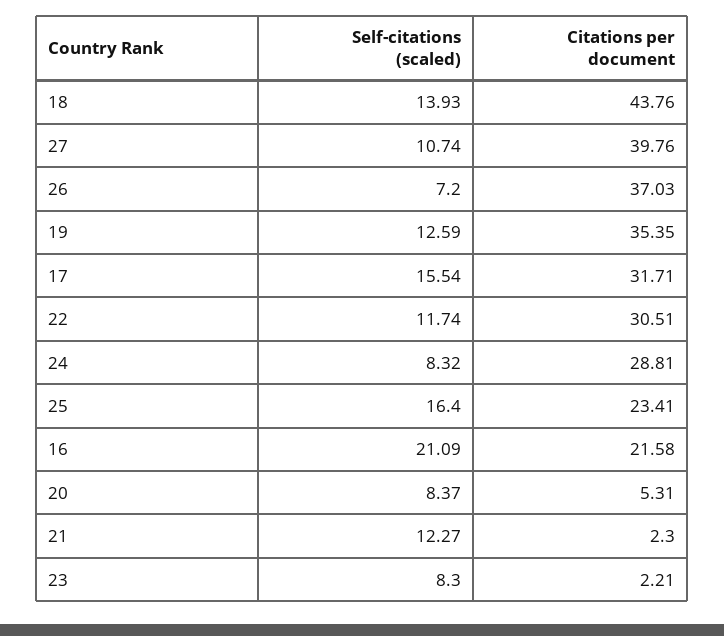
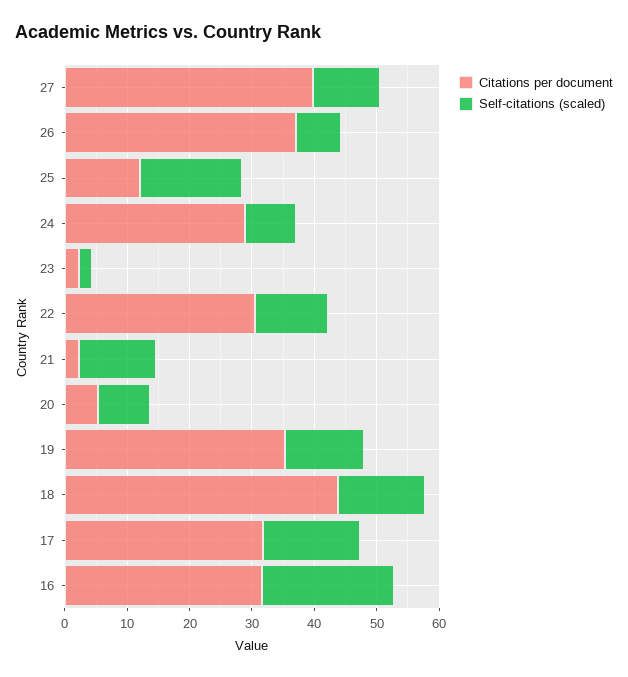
Citations per document, 25: 23.41 -> 12
Citations per document, 16: 21.58 -> 32
Self-citations (scaled), 23: 8.3 -> 2

